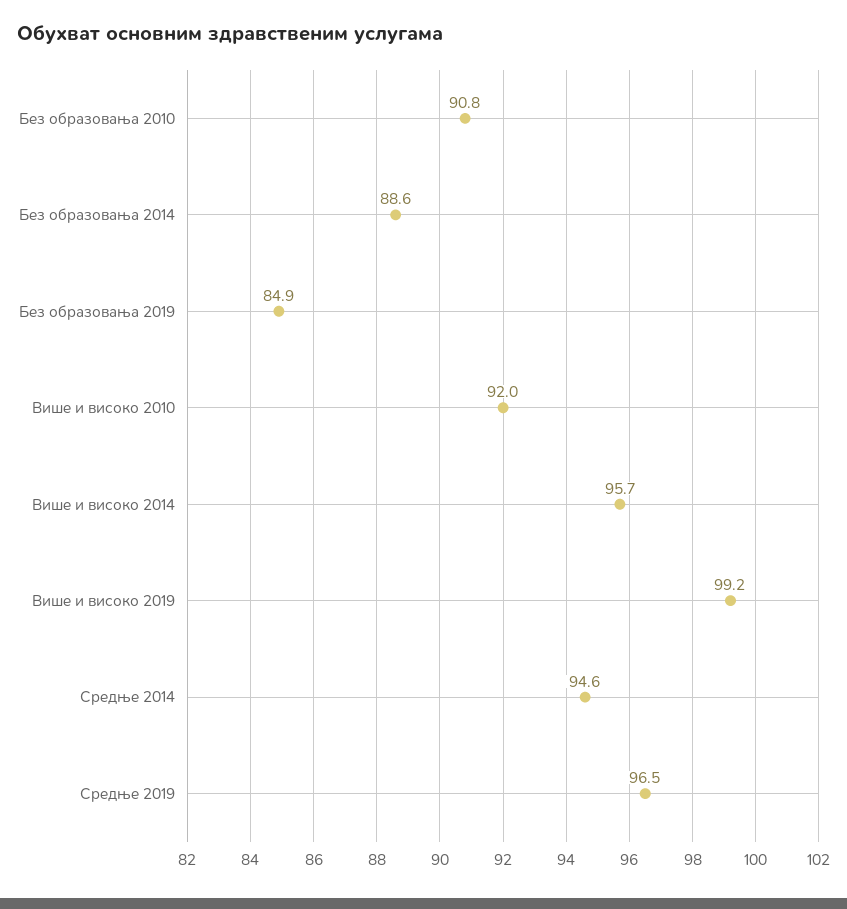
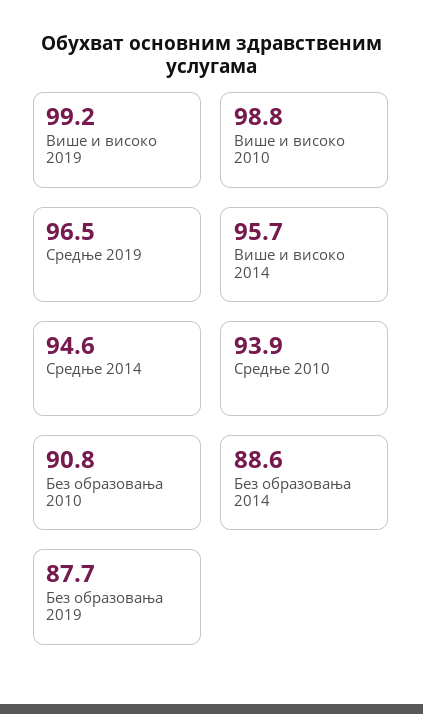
Без образовања 2019: 84.9 -> 87.7
Више и високо 2010: 92 -> 98.8
Средње 2010: none -> 93.9

